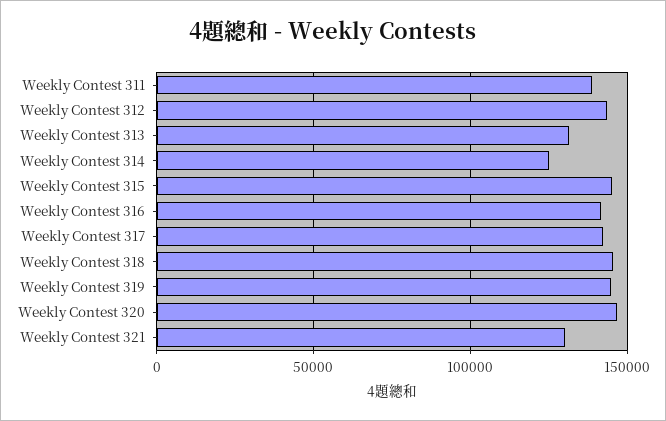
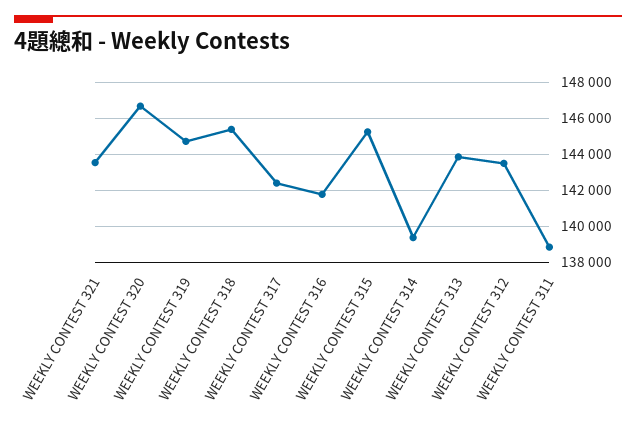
Weekly Contest 313: 130000 -> 144000
Weekly Contest 314: 125000 -> 139500
Weekly Contest 321: 130000 -> 143500

